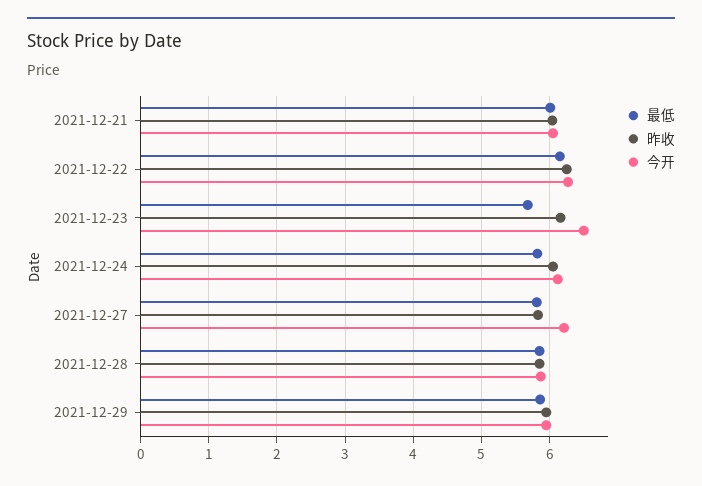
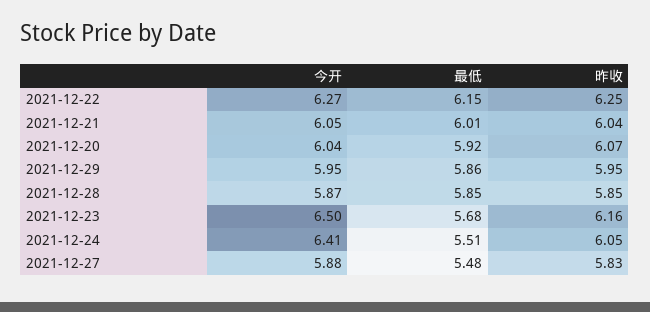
最低, 2021-12-24: 5.8 -> 5.51
今开, 2021-12-24: 6.1 -> 6.41
最低, 2021-12-27: 5.8 -> 5.48
今开, 2021-12-27: 6.2 -> 5.88
今开, 2021-12-20: none -> 6.04
最低, 2021-12-20: none -> 5.92
昨收, 2021-12-20: none -> 6.07

